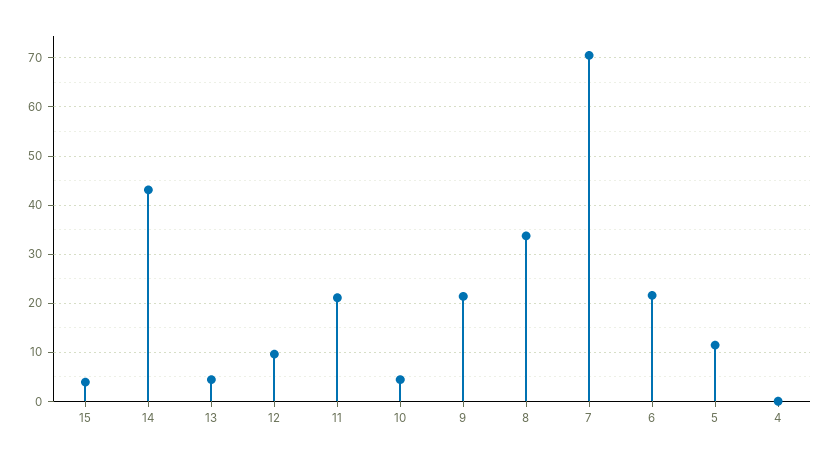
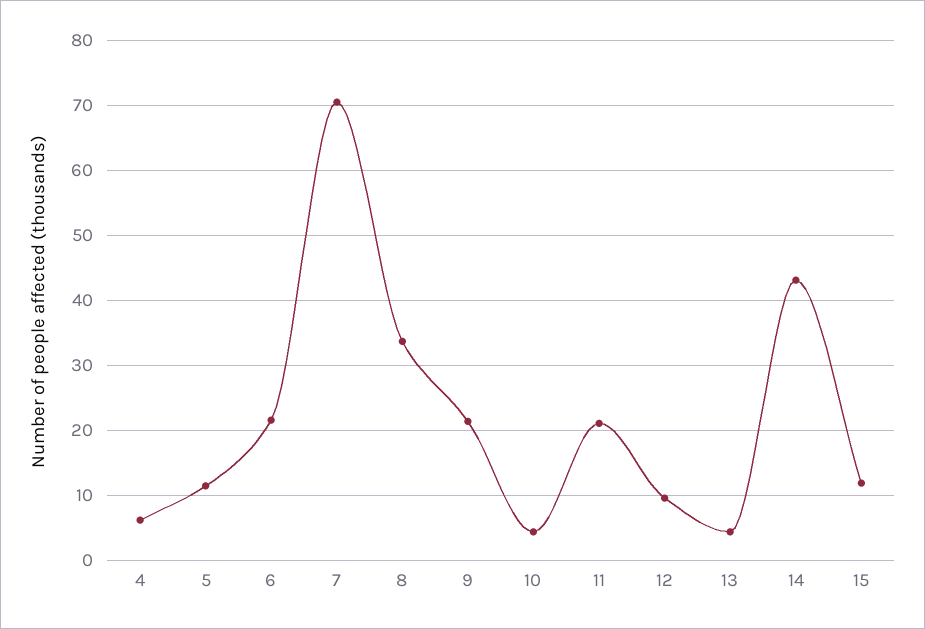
15: 4 -> 12
4: 0 -> 6

